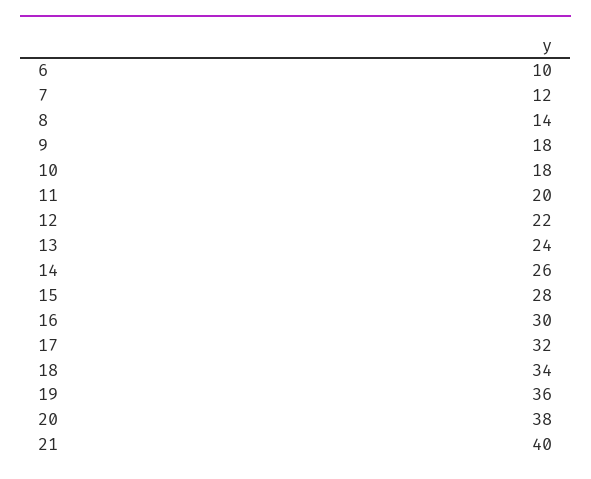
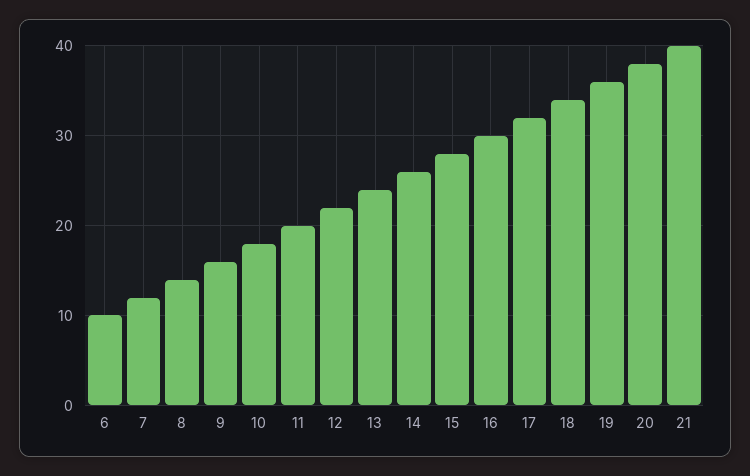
9: 18 -> 16

